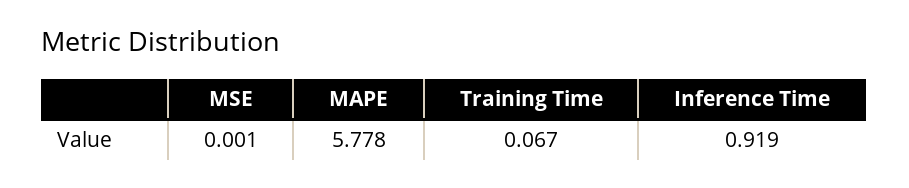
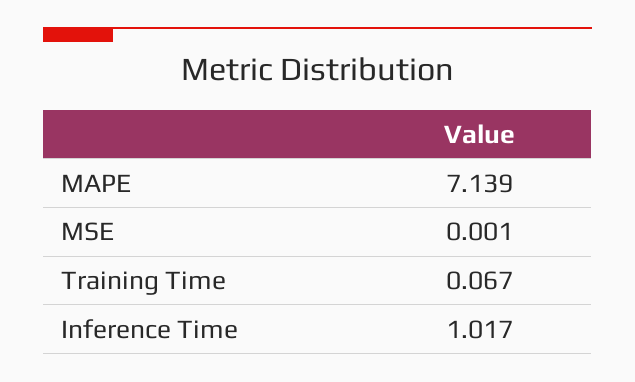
MAPE: 5.778 -> 7.139
Inference Time: 0.919 -> 1.017

